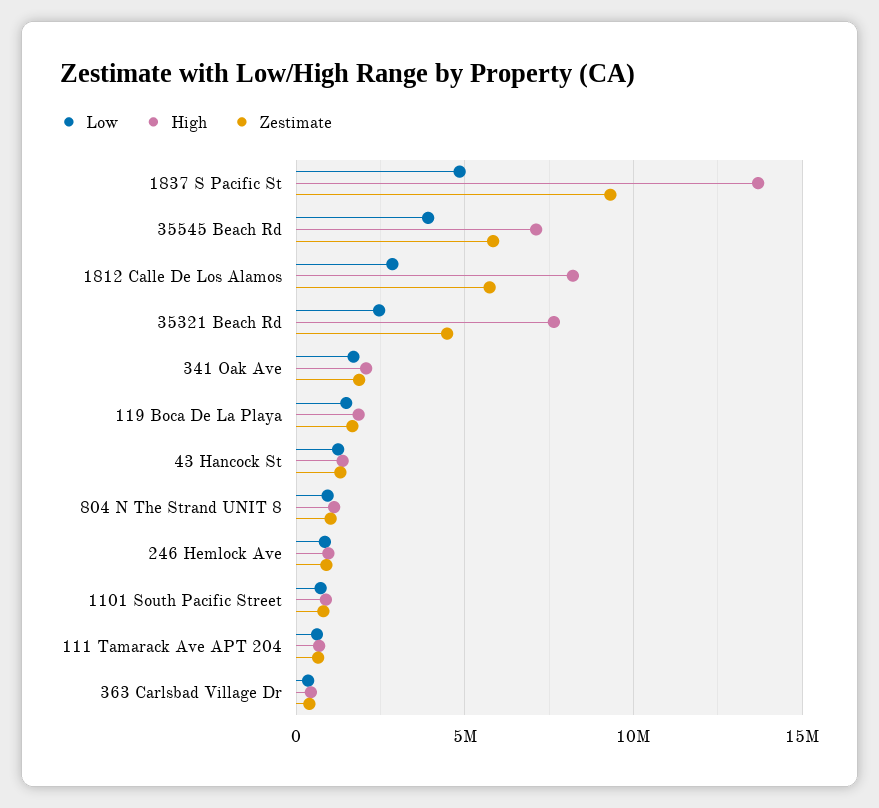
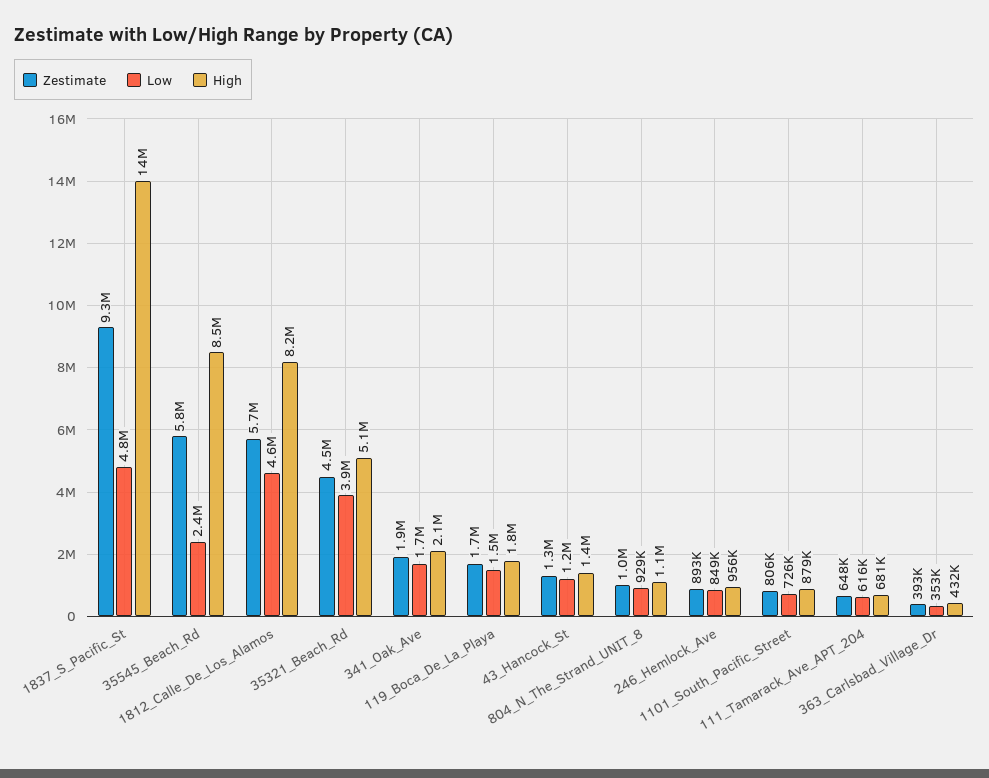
Low, 35545 Beach Rd: 4000000 -> 2400000
High, 35545 Beach Rd: 7000000 -> 8500000
Low, 1812 Calle De Los Alamos: 3000000 -> 4600000
Low, 35321 Beach Rd: 2500000 -> 3900000
High, 35321 Beach Rd: 7500000 -> 5100000

